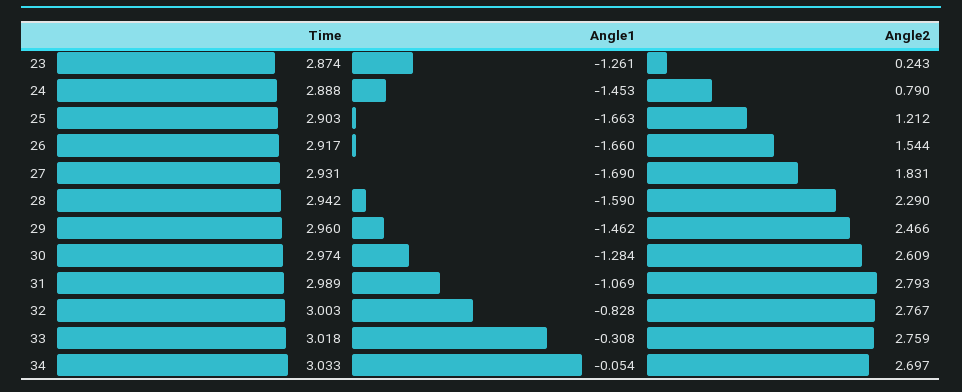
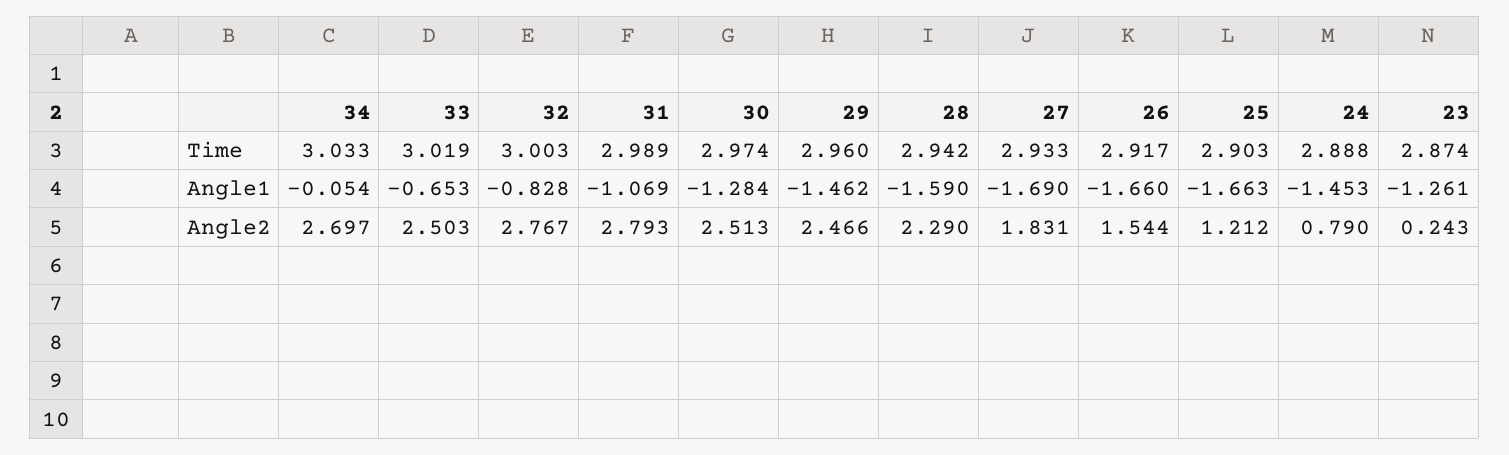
Time, 27: 2.931 -> 2.933
Angle2, 30: 2.609 -> 2.513
Time, 33: 3.018 -> 3.019
Angle1, 33: -0.308 -> -0.653
Angle2, 33: 2.759 -> 2.503

